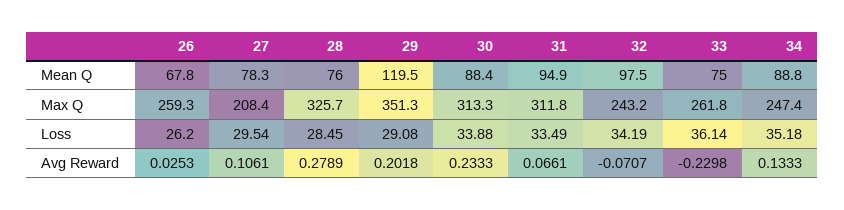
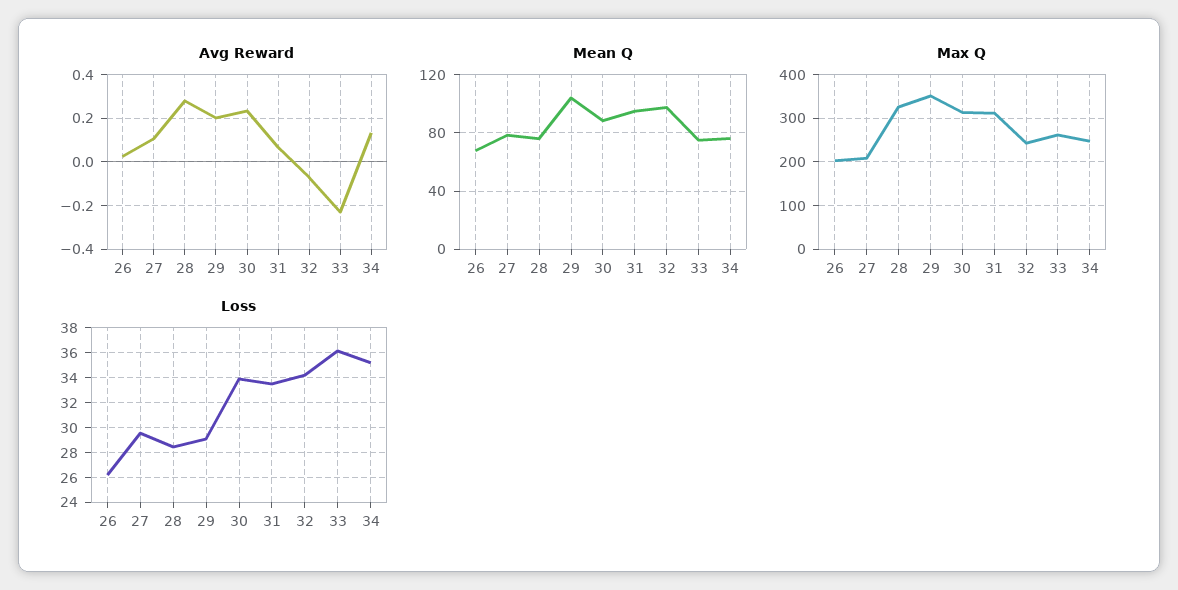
Mean Q, 29: 119.5 -> 105
Mean Q, 34: 88.8 -> 75
Max Q, 26: 259.3 -> 200

